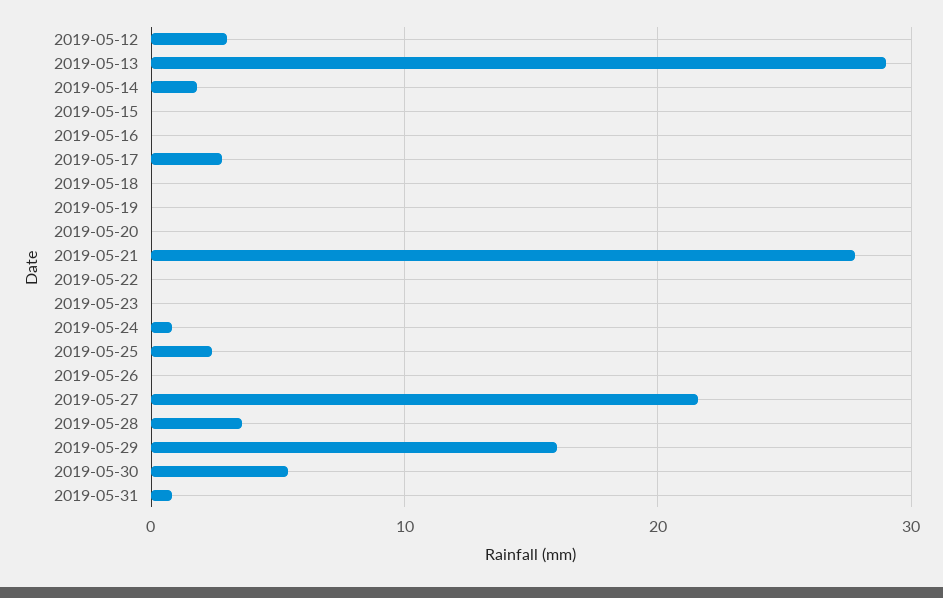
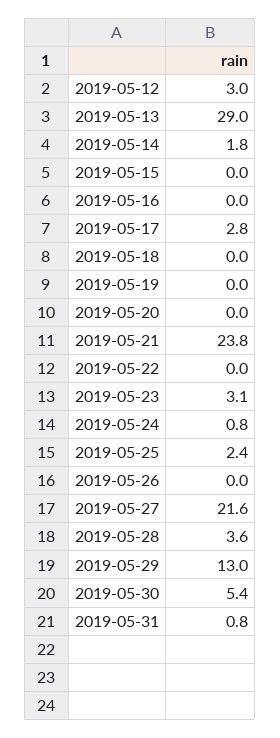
2019-05-21: 28 -> 23.8
2019-05-23: 0 -> 3.1
2019-05-29: 16 -> 13

